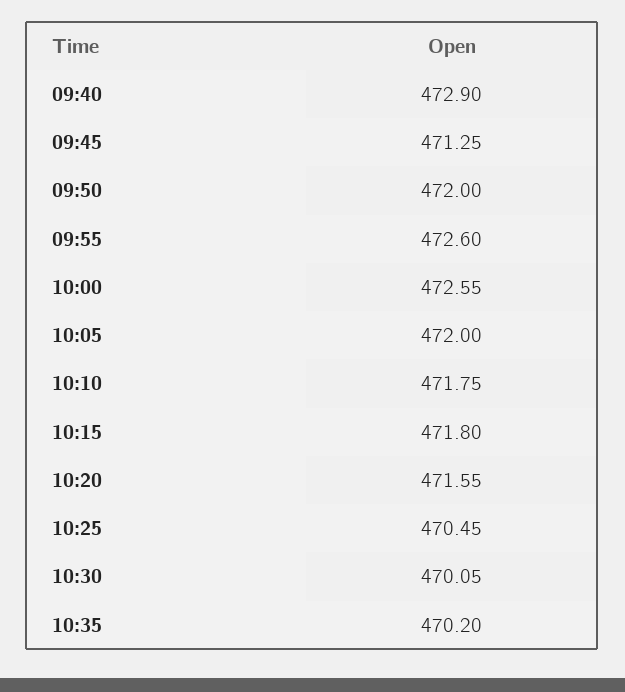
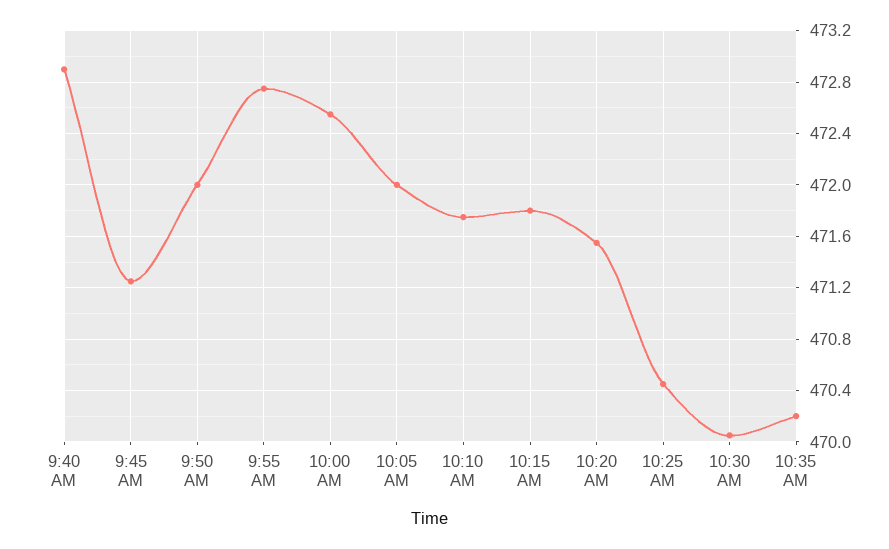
09:55: 472.6 -> 472.75

